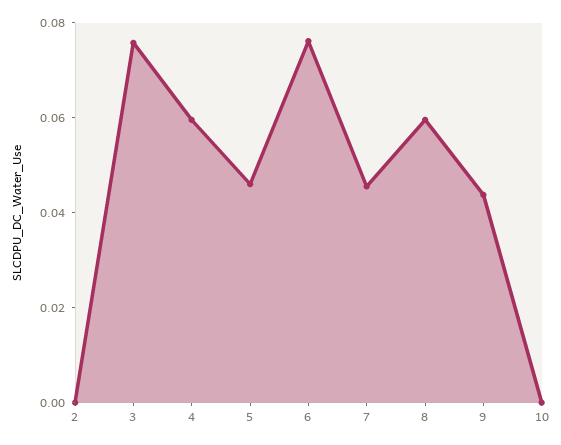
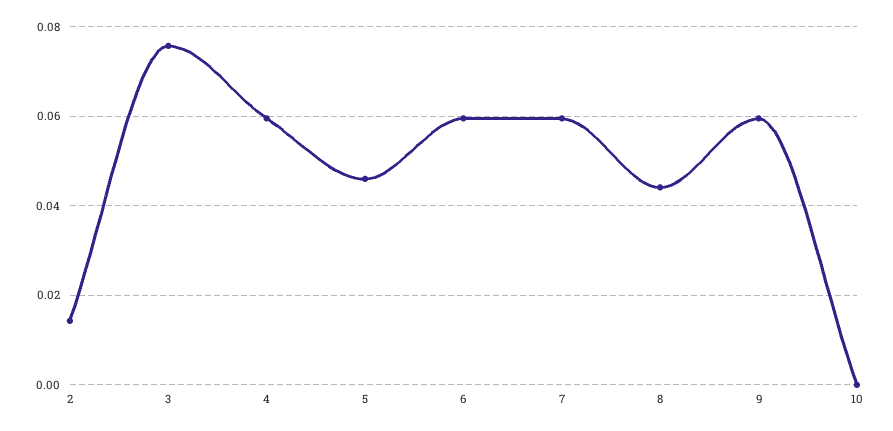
2: 0 -> 0.014
6: 0.075 -> 0.06
7: 0.045 -> 0.06
8: 0.06 -> 0.044
9: 0.045 -> 0.06

